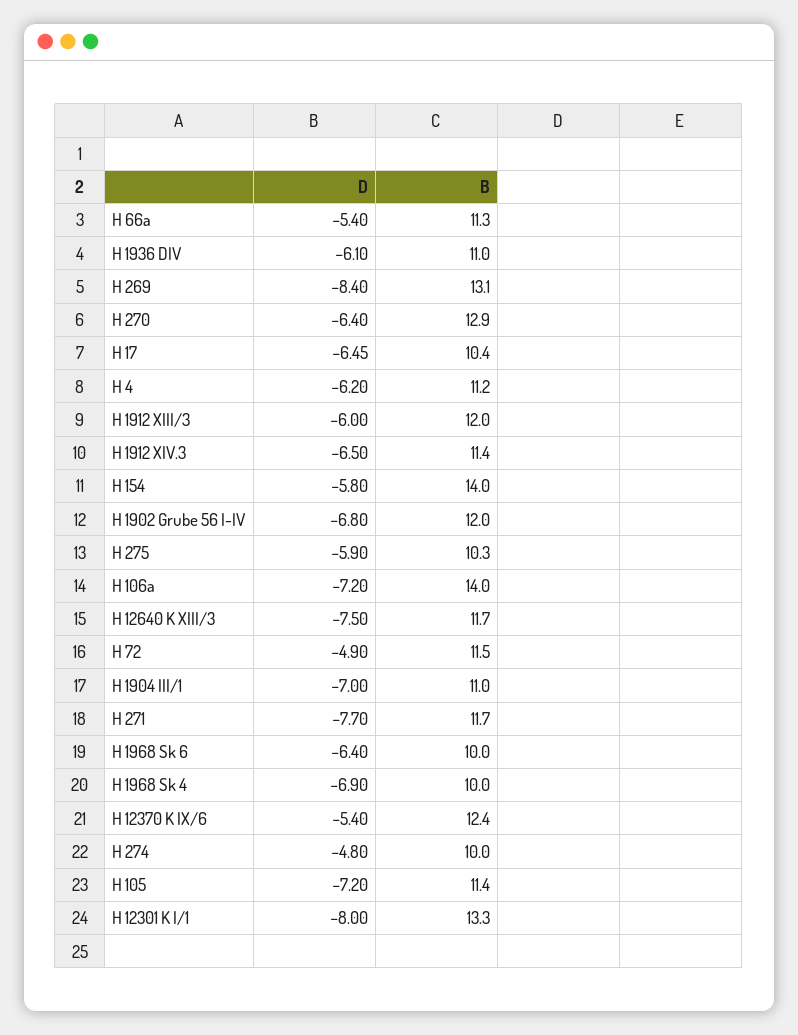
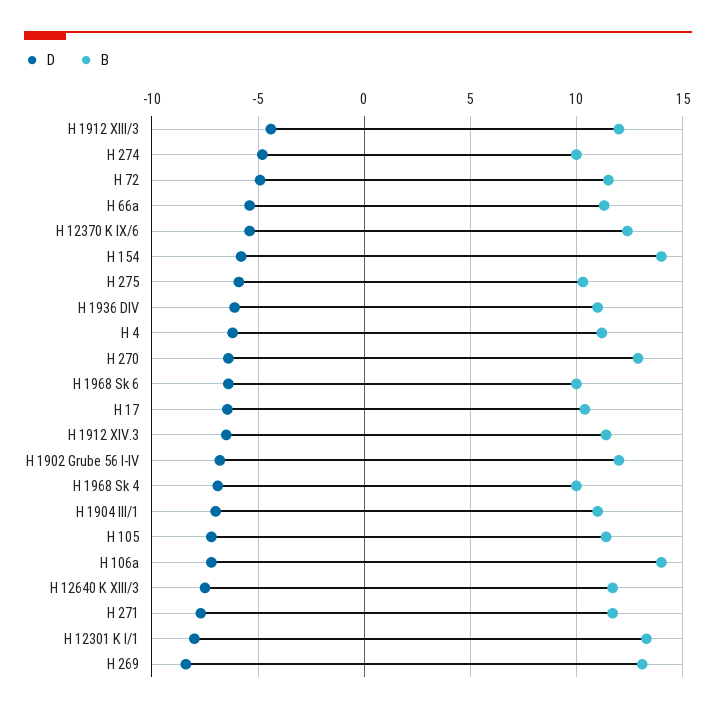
D, H 1912 XIII/3: -6 -> -4.5

